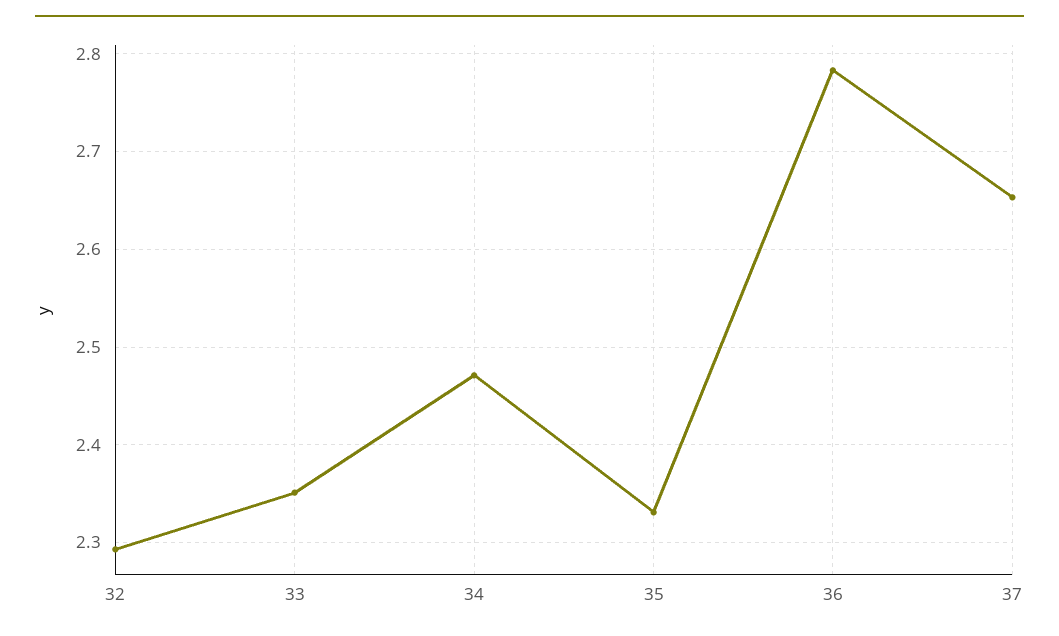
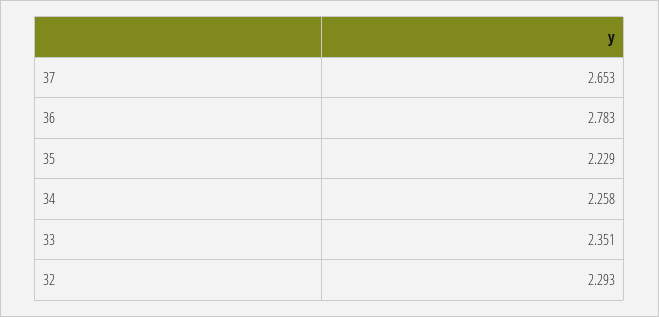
34: 2.47 -> 2.258
35: 2.33 -> 2.229

